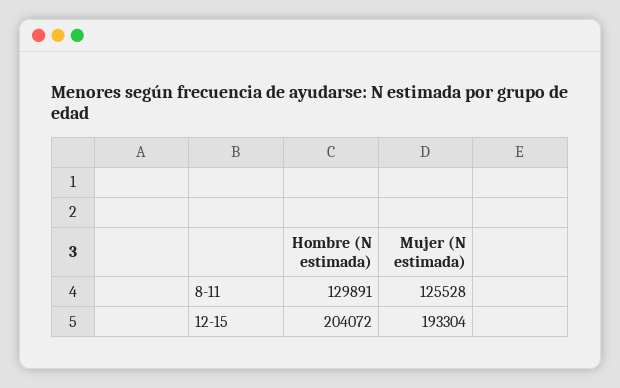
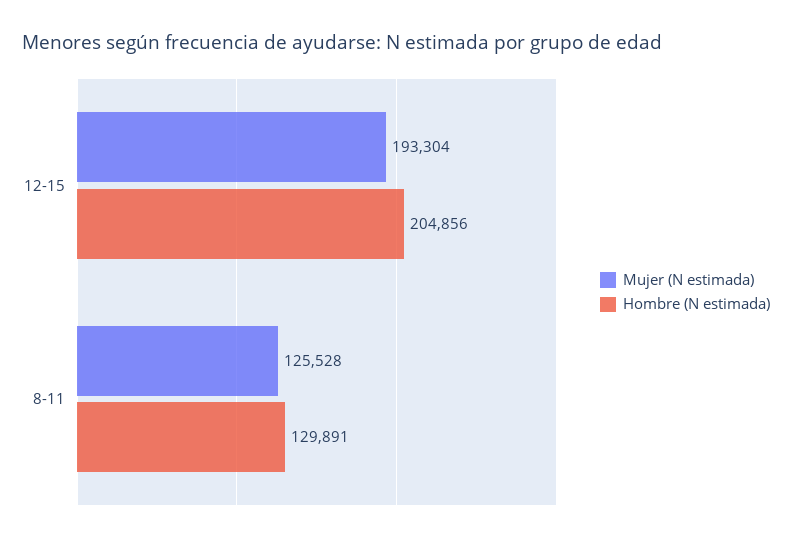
Hombre (N estimada), 12-15: 204072 -> 204856

